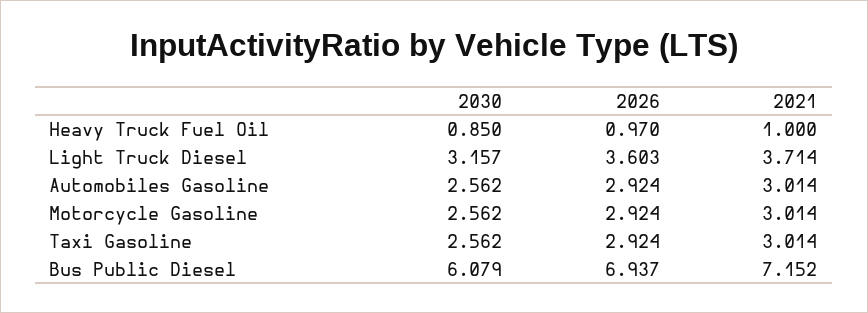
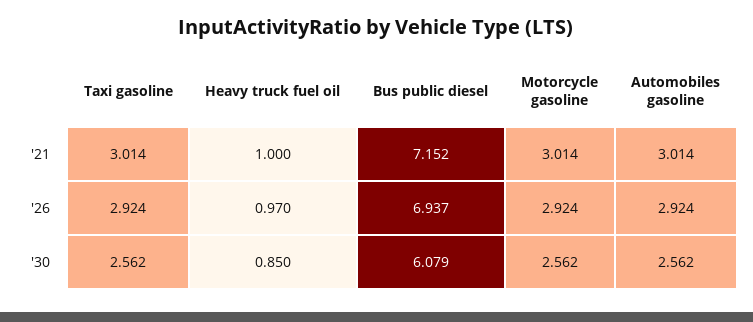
2030, Light Truck Diesel: 3.157 -> none
2026, Light Truck Diesel: 3.603 -> none
2021, Light Truck Diesel: 3.714 -> none

